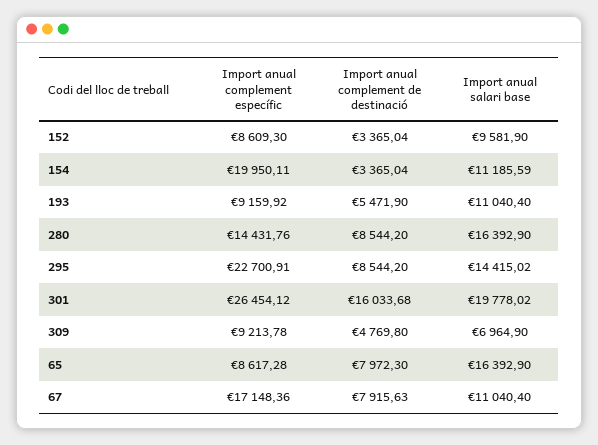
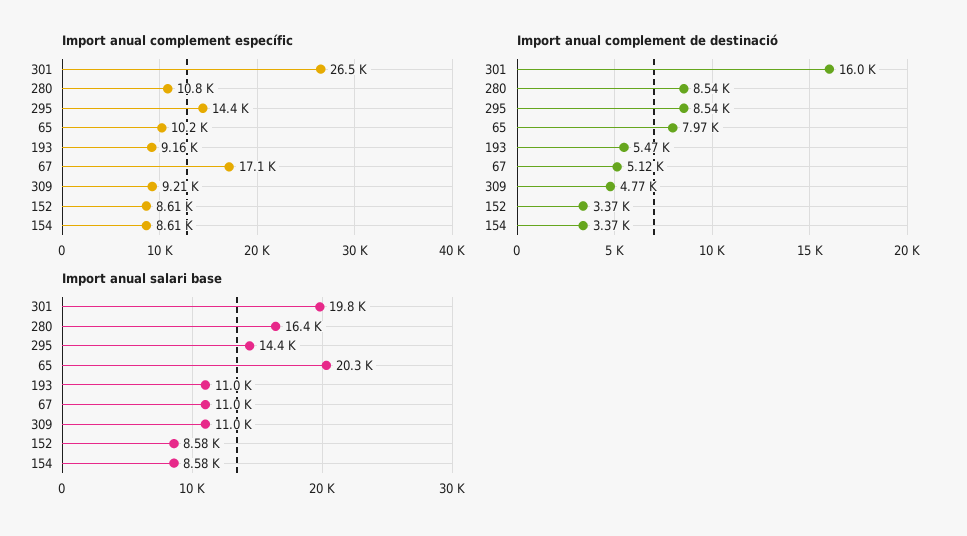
Import anual salari base, 152: 9581.9 -> 8580
Import anual complement específic, 154: 19950.11 -> 8610
Import anual salari base, 154: 11185.59 -> 8580
Import anual complement específic, 280: 14431.76 -> 10800
Import anual complement específic, 295: 22700.91 -> 14400
Import anual salari base, 309: 6964.9 -> 11000
Import anual complement específic, 65: 8617.28 -> 10200
Import anual salari base, 65: 16392.9 -> 20300
Import anual complement de destinació, 67: 7915.63 -> 5120

